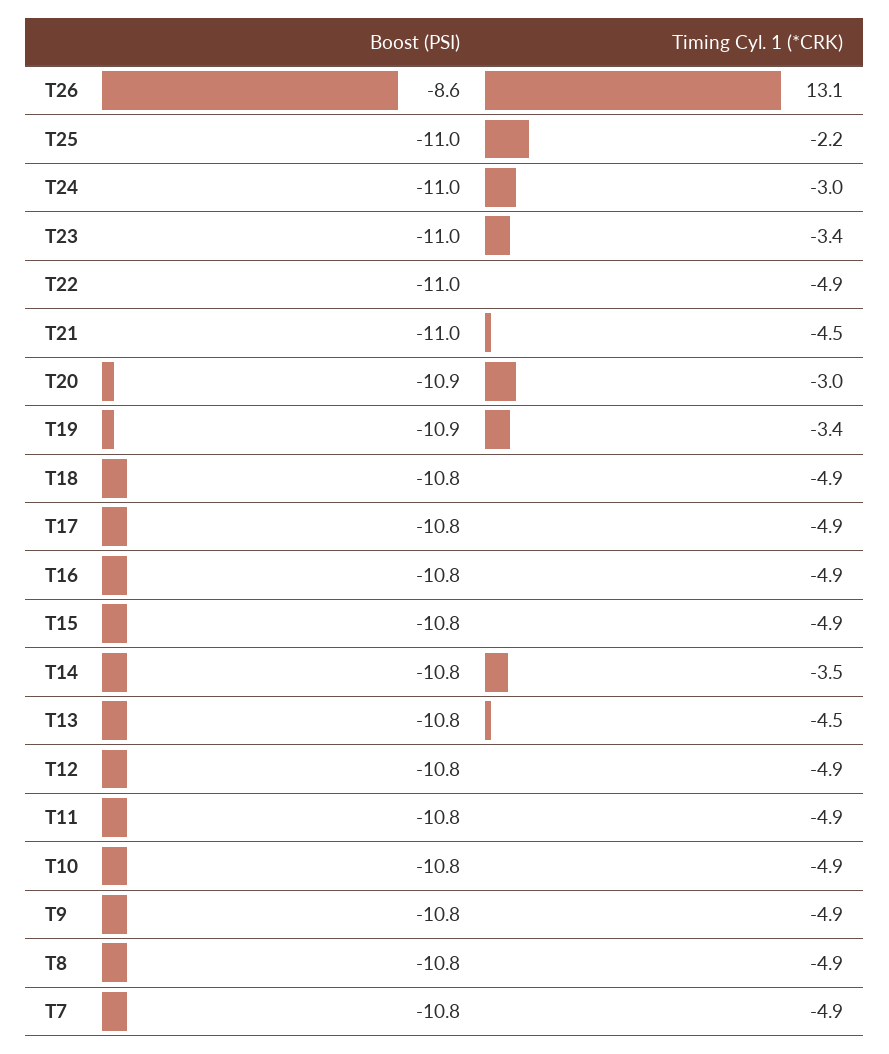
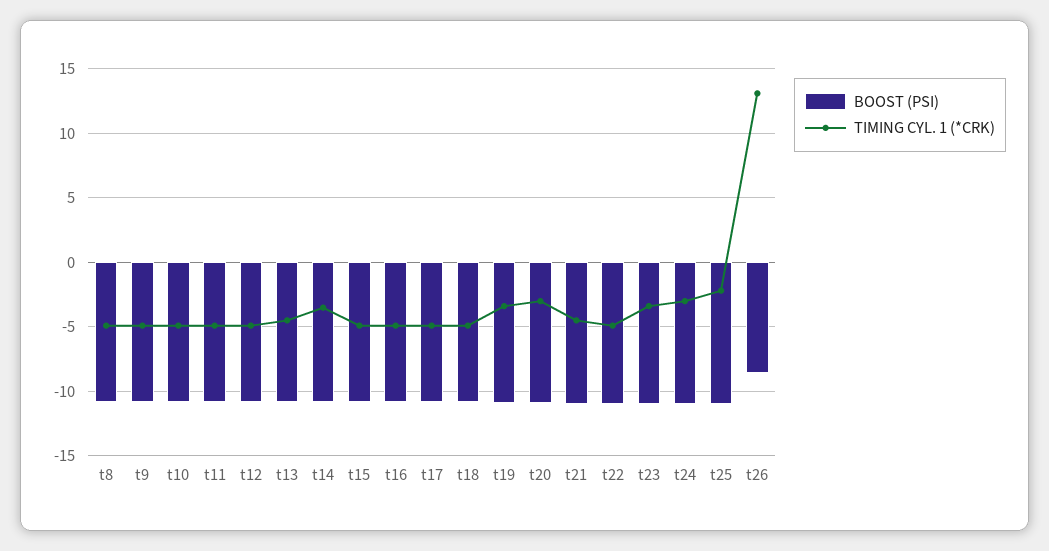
Boost (PSI), T7: -10.8 -> none
Timing Cyl. 1 (*CRK), T7: -4.9 -> none

